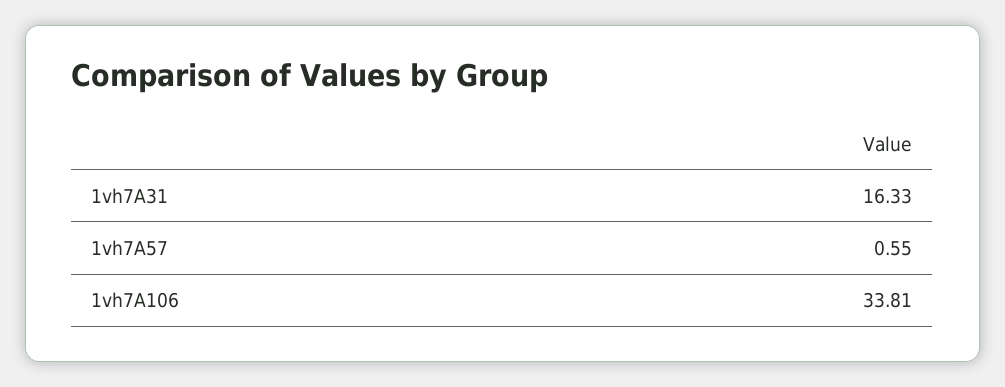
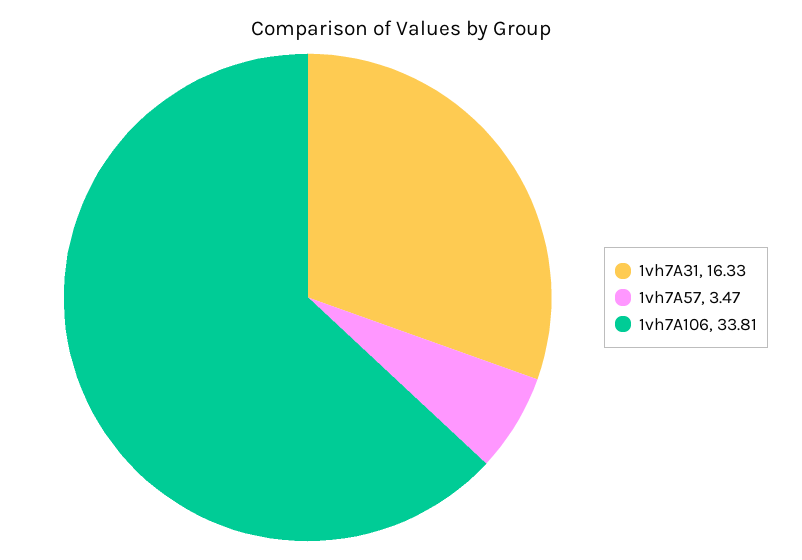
1vh7A57: 0.55 -> 3.47

